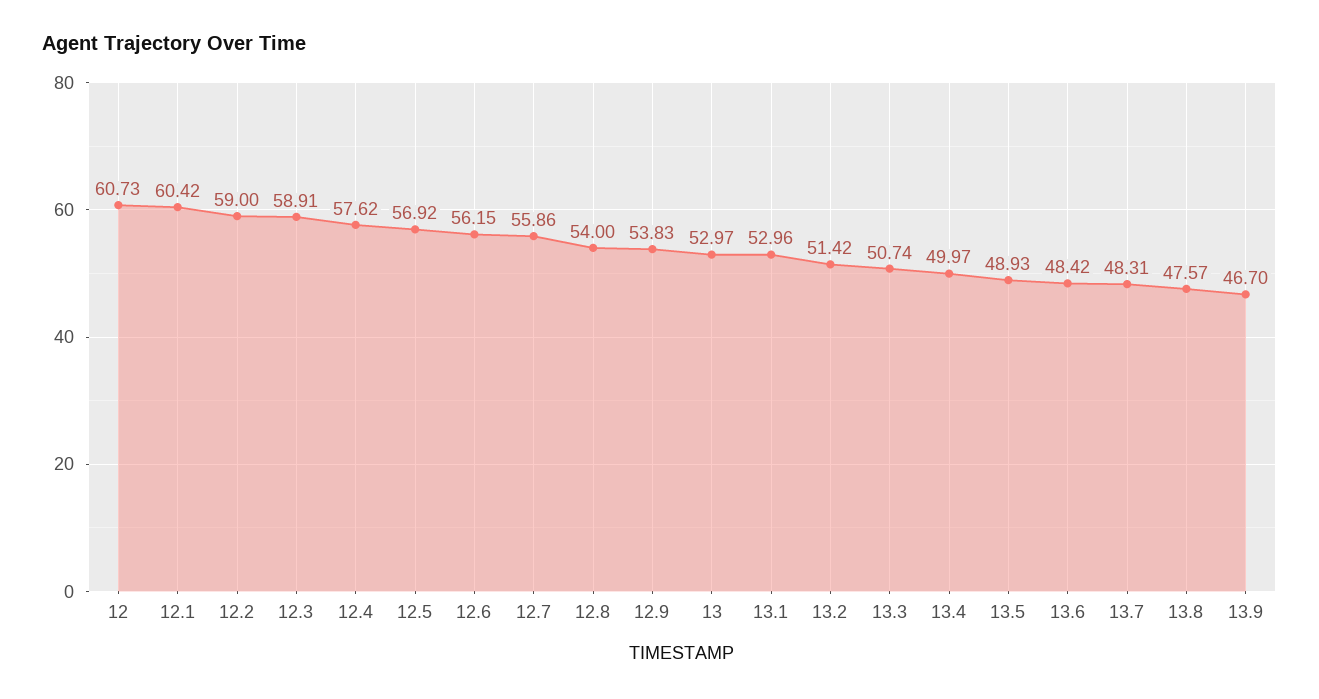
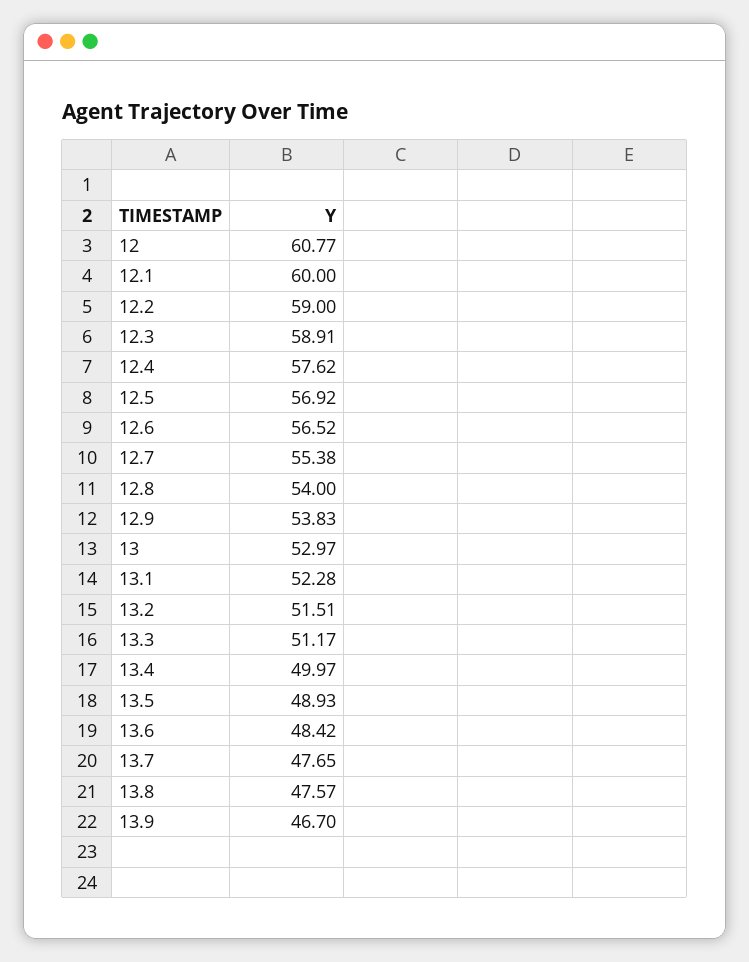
12: 60.73 -> 60.77
12.1: 60.42 -> 60
12.6: 56.15 -> 56.52
12.7: 55.86 -> 55.38
13.1: 52.96 -> 52.28
13.2: 51.42 -> 51.51
13.3: 50.74 -> 51.17
13.7: 48.31 -> 47.65

